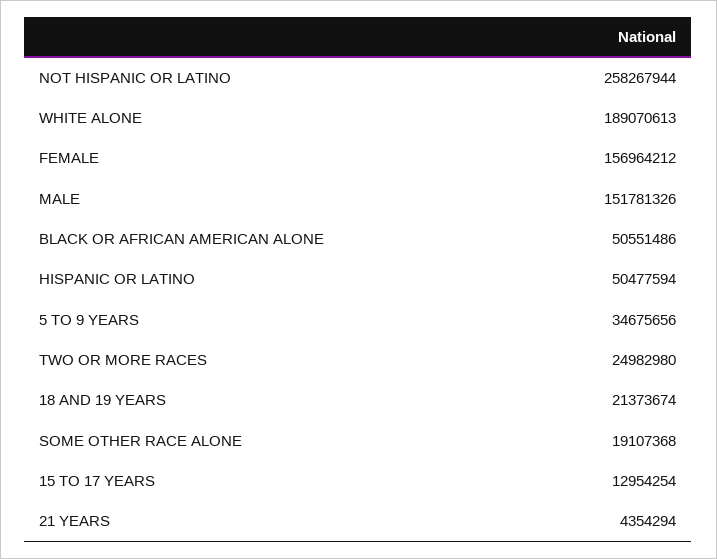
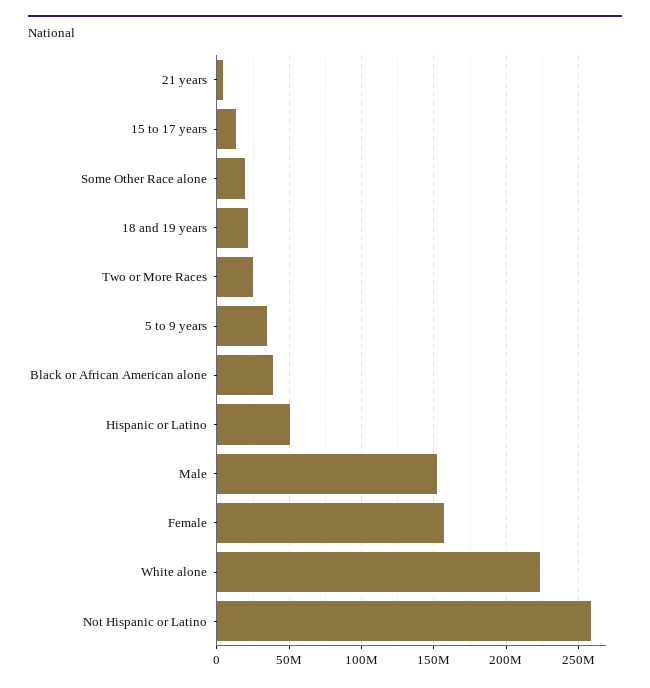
WHITE ALONE: 189070613 -> 225000000
BLACK OR AFRICAN AMERICAN ALONE: 50551486 -> 40000000

